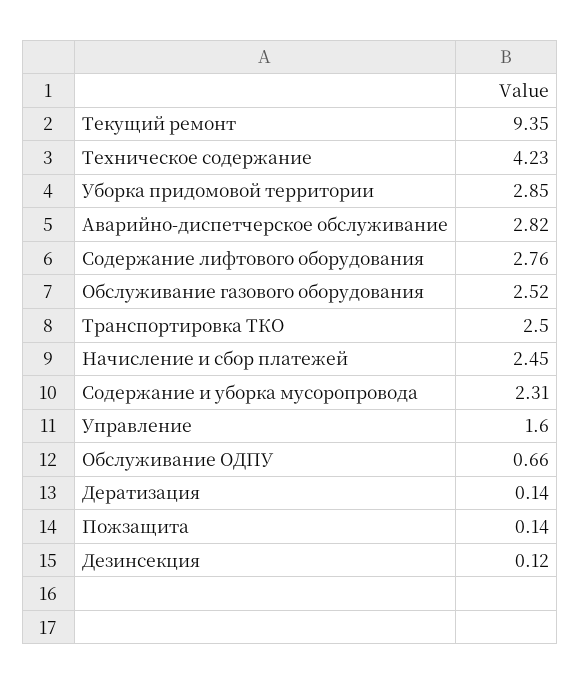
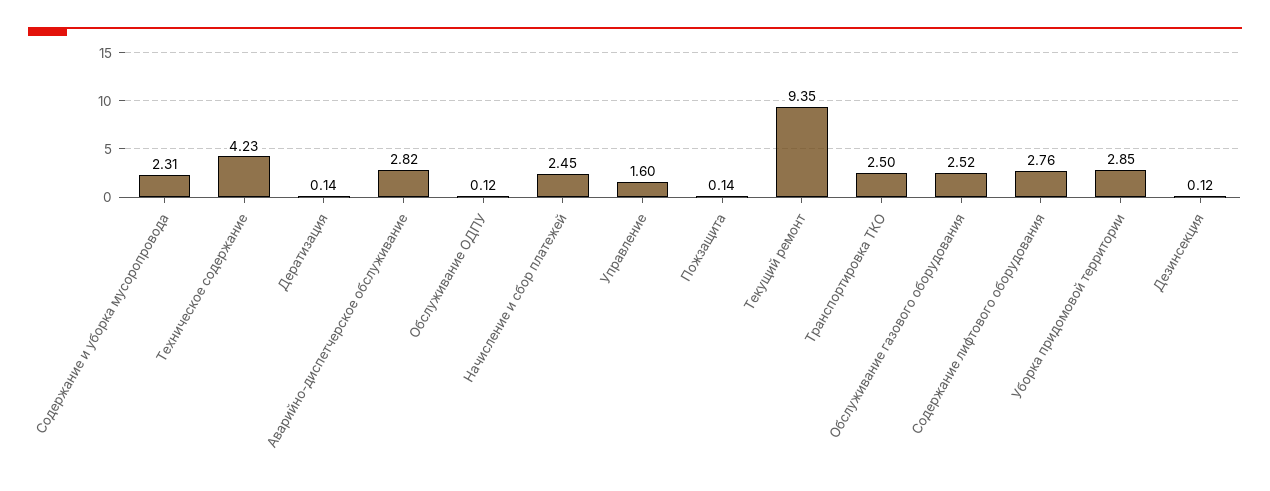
Обслуживание ОДПУ: 0.66 -> 0.12

